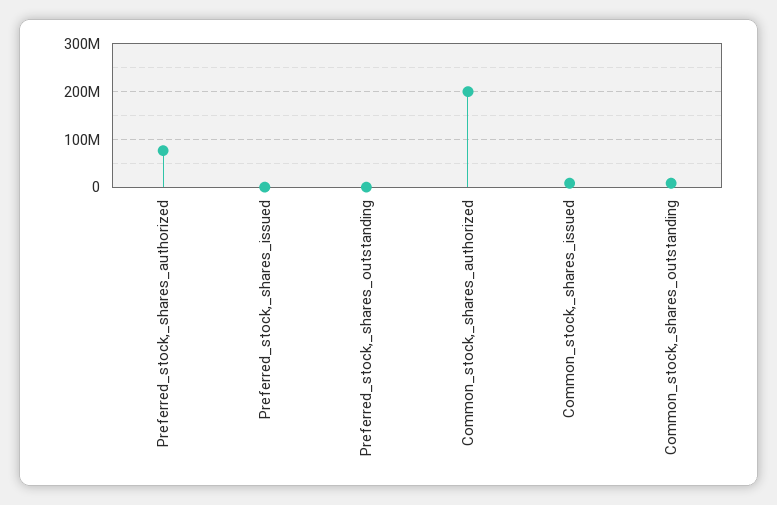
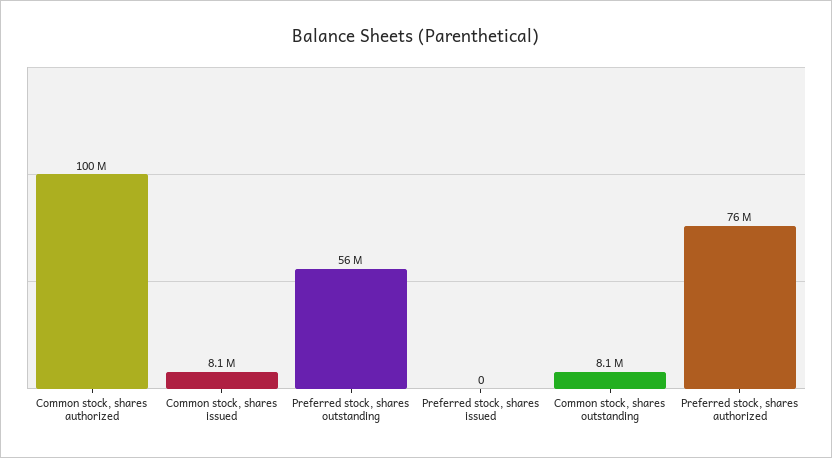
Preferred_stock,_shares_outstanding: 0 -> 56000000
Common_stock,_shares_authorized: 200000000 -> 100000000

